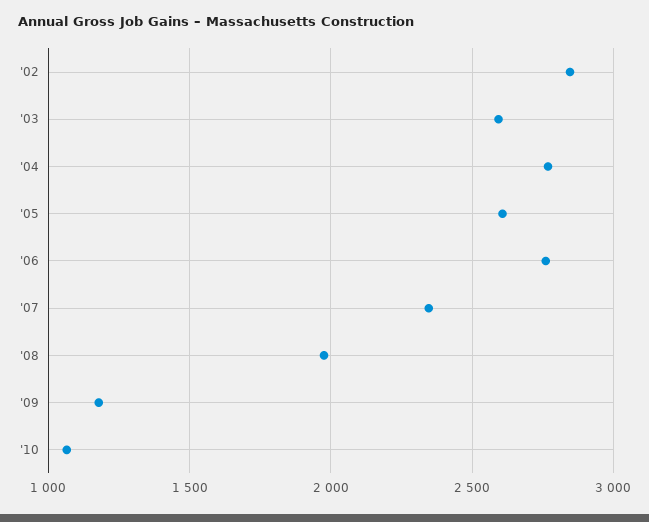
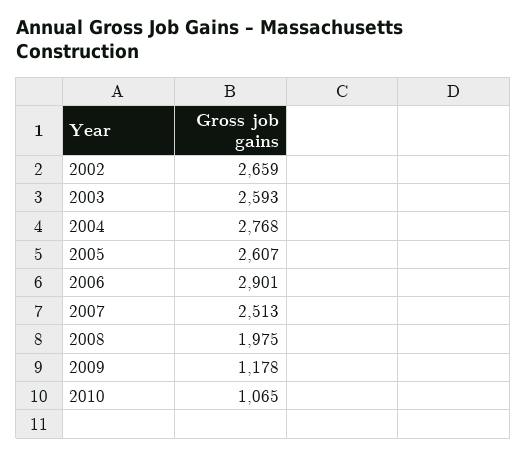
'02: 2850 -> 2659
'06: 2750 -> 2901
'07: 2350 -> 2513

